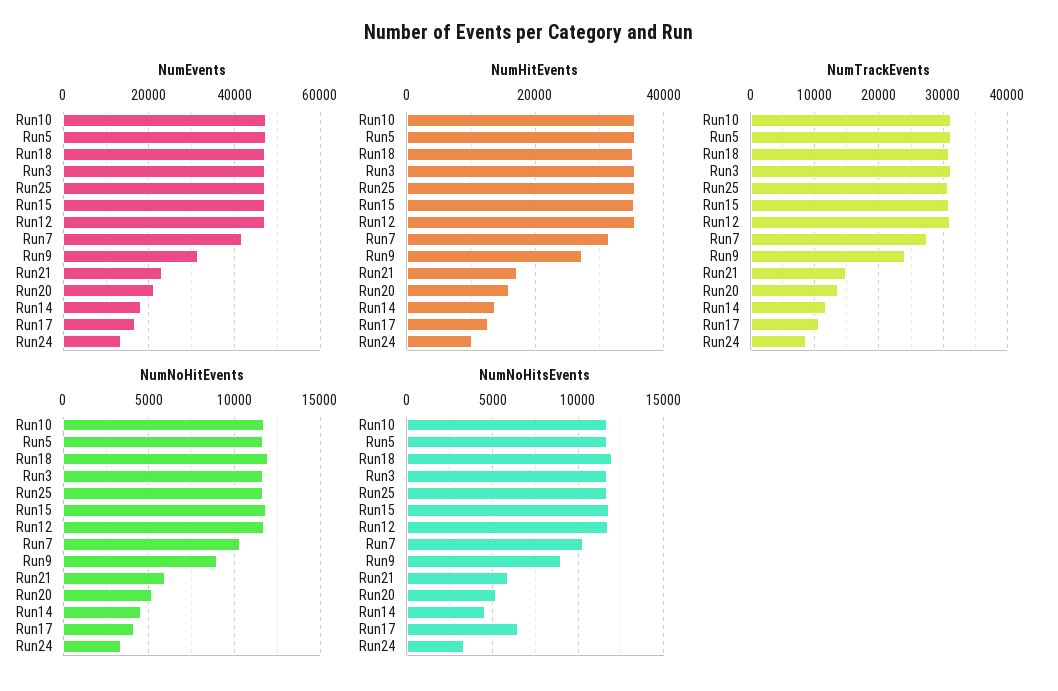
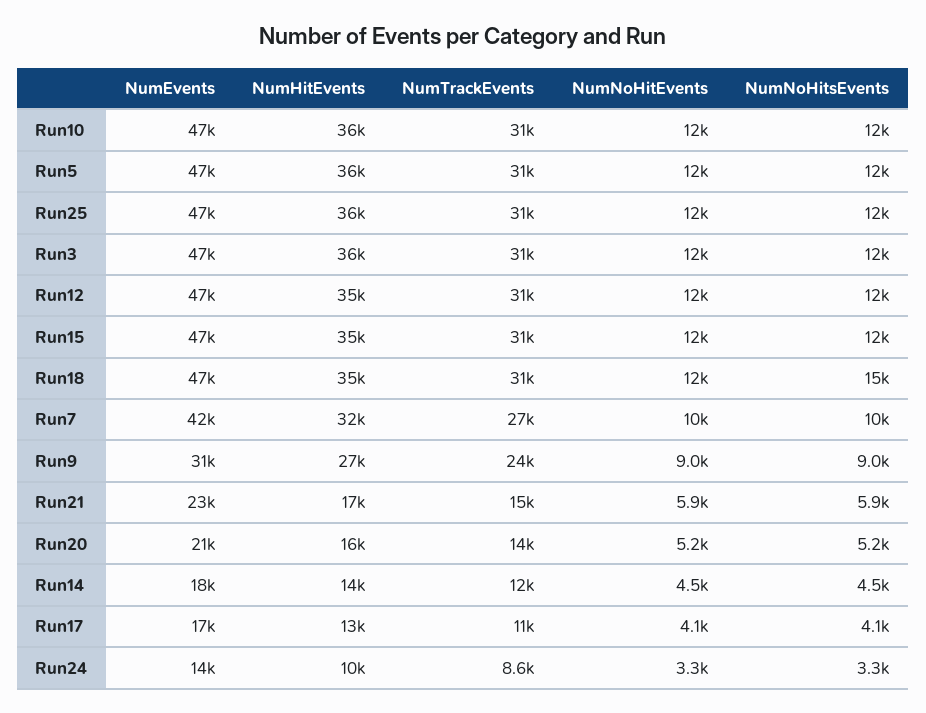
NumNoHitsEvents, Run18: 12000 -> 15000
NumNoHitsEvents, Run17: 6500 -> 4100

